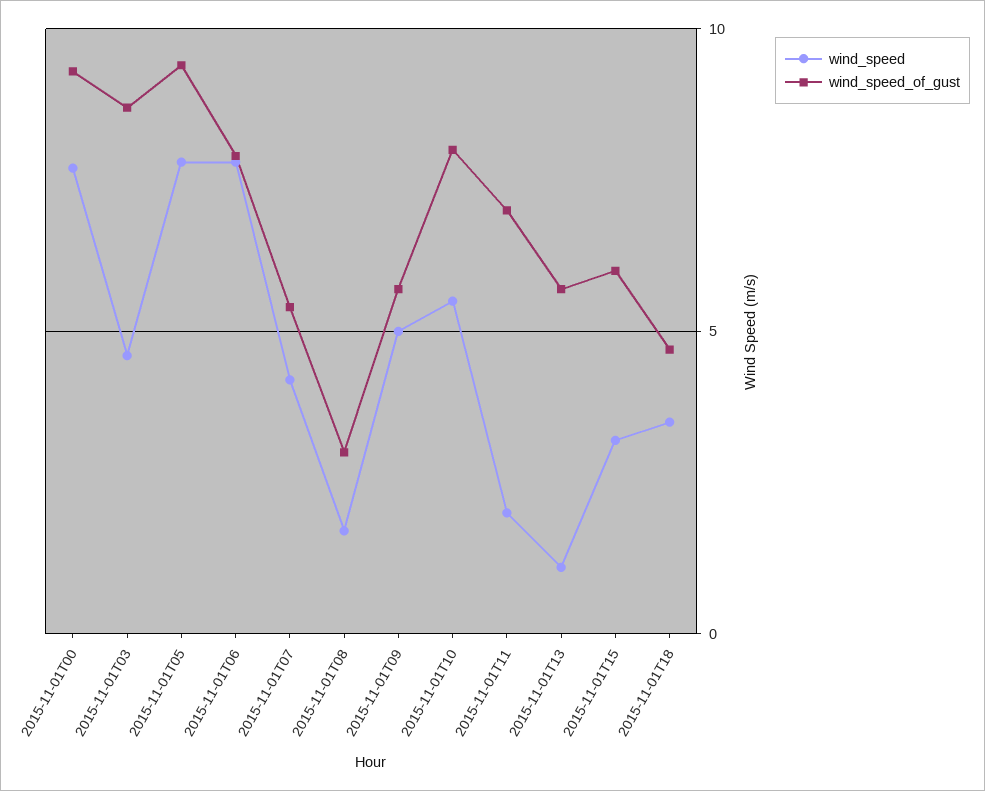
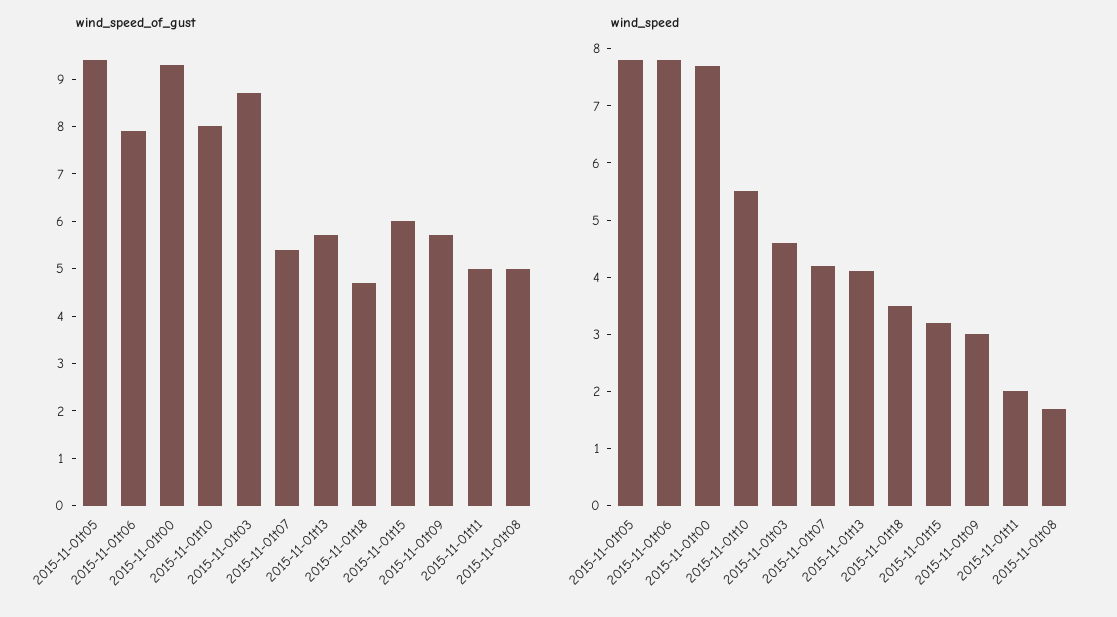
wind_speed_of_gust, 2015-11-01T08: 3 -> 5
wind_speed, 2015-11-01T09: 5 -> 3
wind_speed_of_gust, 2015-11-01T11: 7 -> 5
wind_speed, 2015-11-01T13: 1 -> 4

